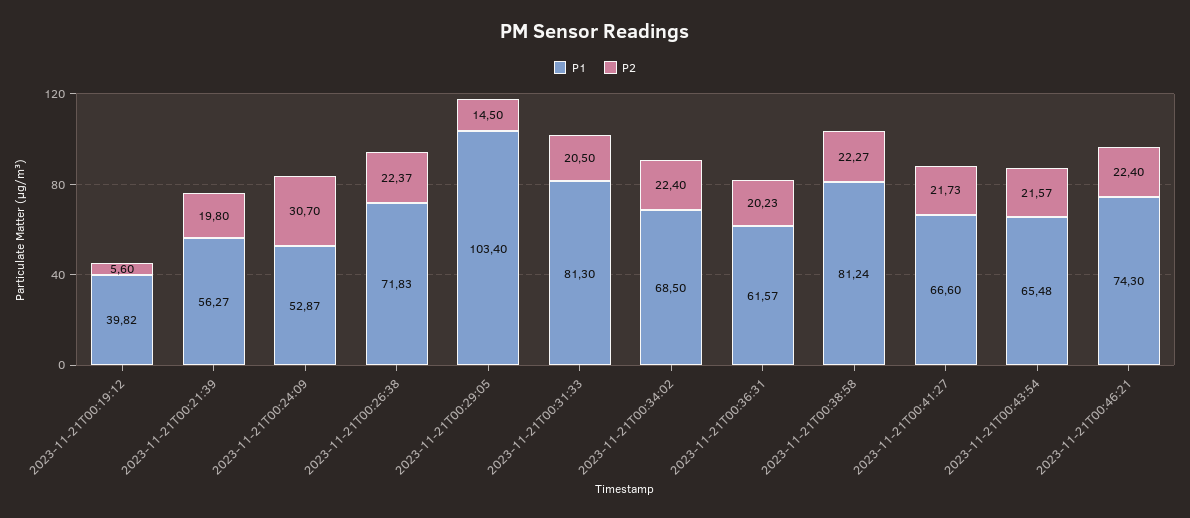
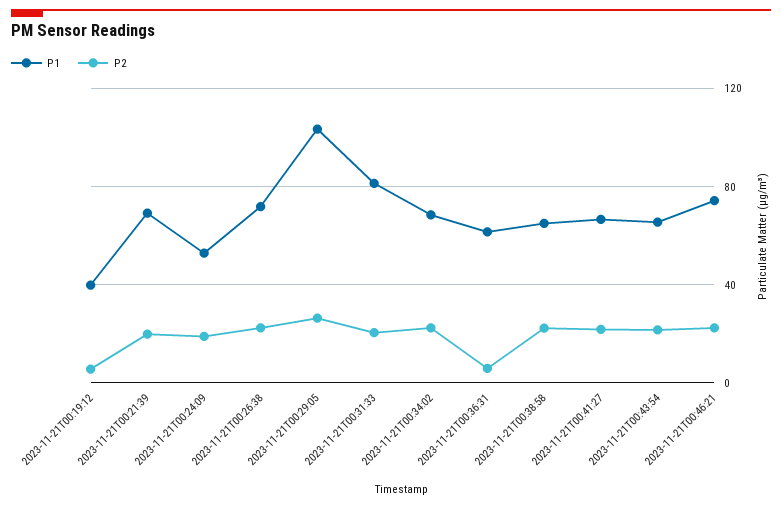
P1, 2023-11-21T00:21:39: 56.27 -> 70
P2, 2023-11-21T00:24:09: 30.7 -> 20
P2, 2023-11-21T00:29:05: 14.5 -> 25
P2, 2023-11-21T00:36:31: 20.23 -> 5
P1, 2023-11-21T00:38:58: 81.24 -> 65

